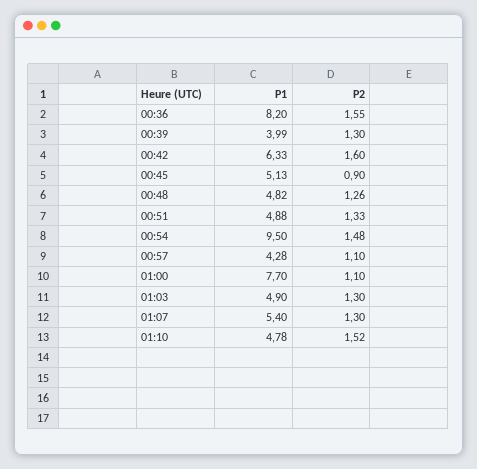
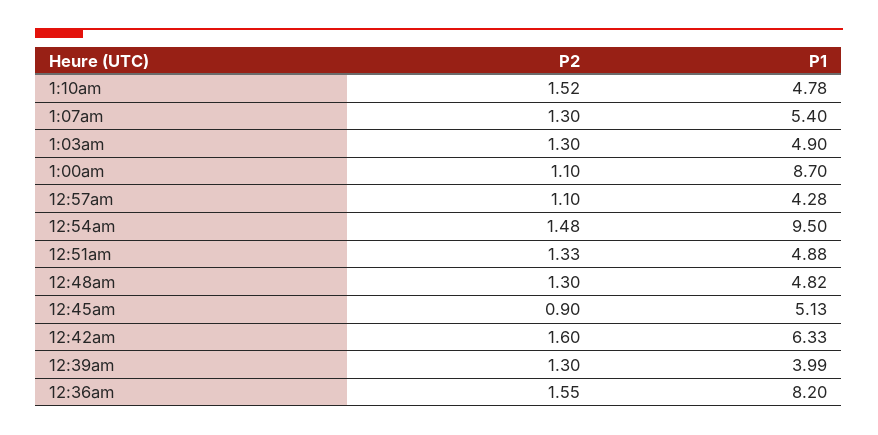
P2, 00:48: 1.26 -> 1.3
P1, 01:00: 7.7 -> 8.7

